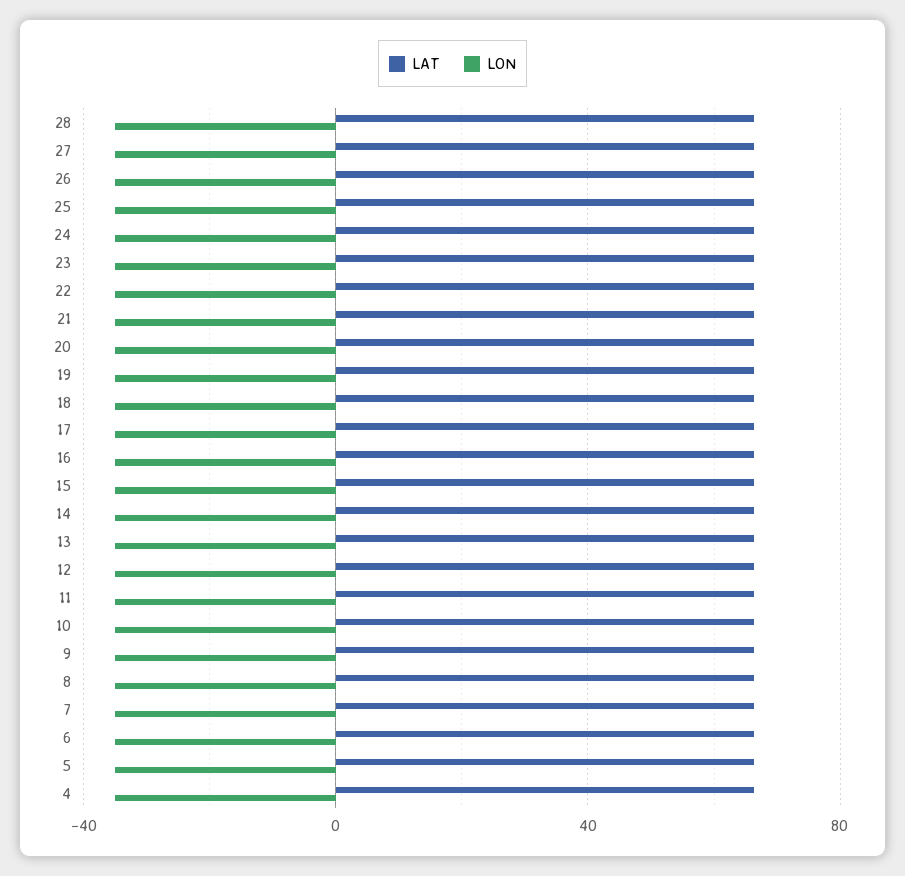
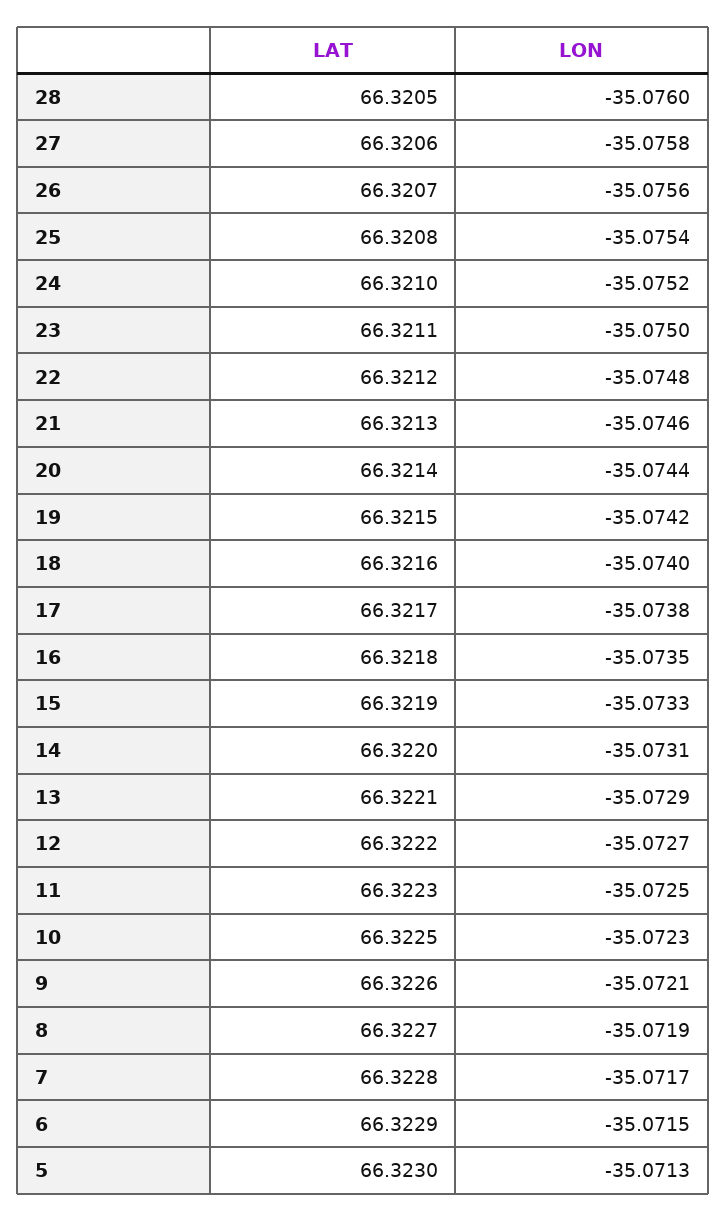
LAT, 4: 65 -> none
LON, 4: -35 -> none

